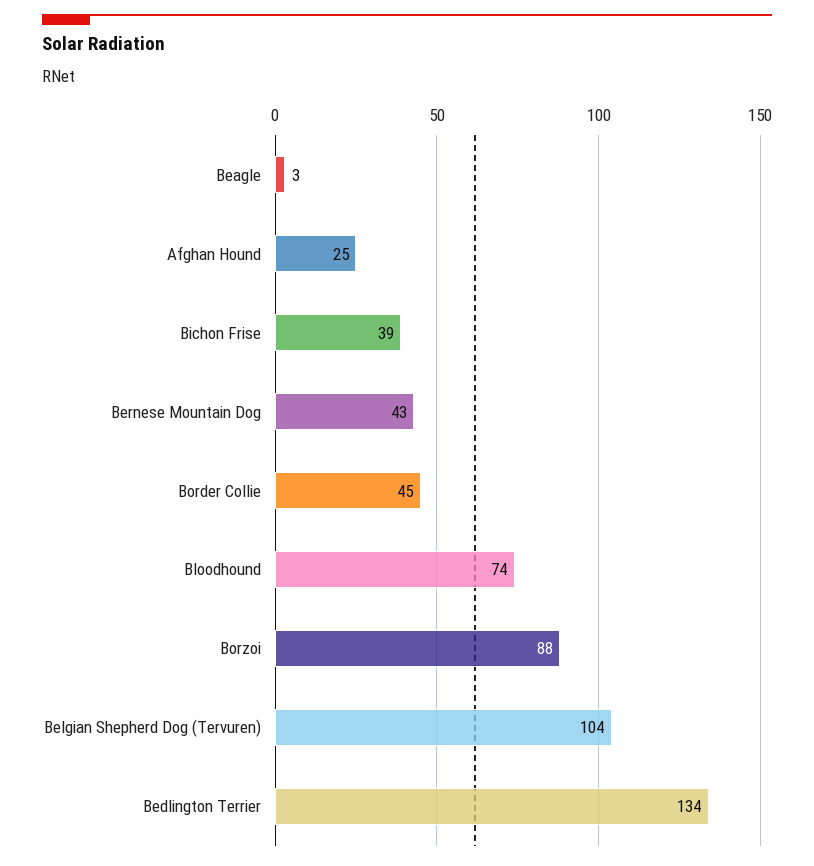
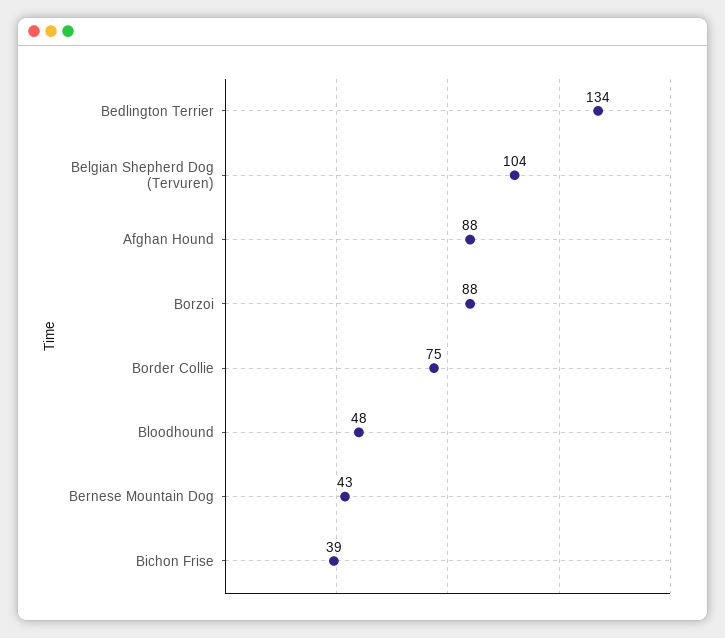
Beagle: 3 -> none
Afghan Hound: 25 -> 88
Border Collie: 45 -> 75
Bloodhound: 74 -> 48

